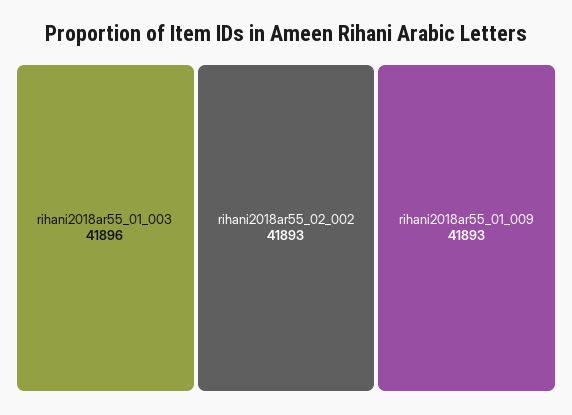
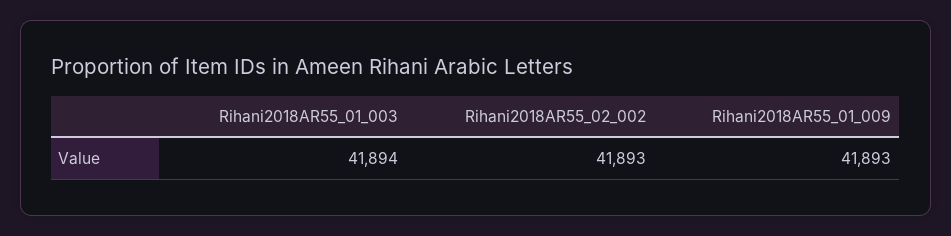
rihani2018ar55_01_003: 41896 -> 41894

